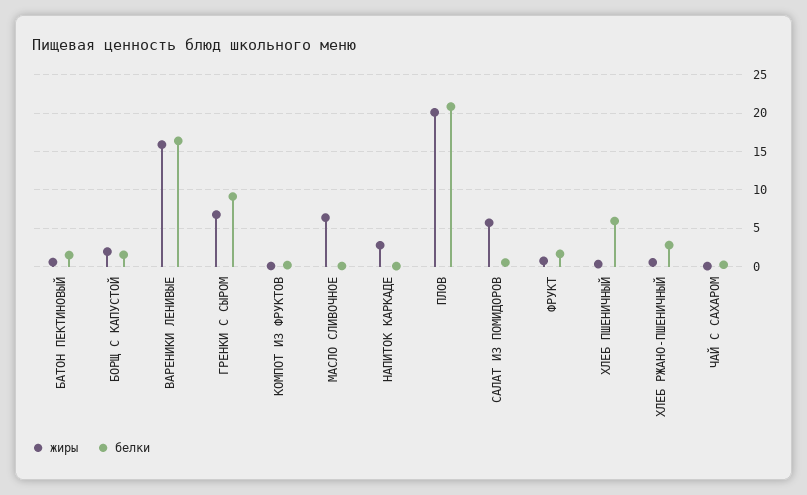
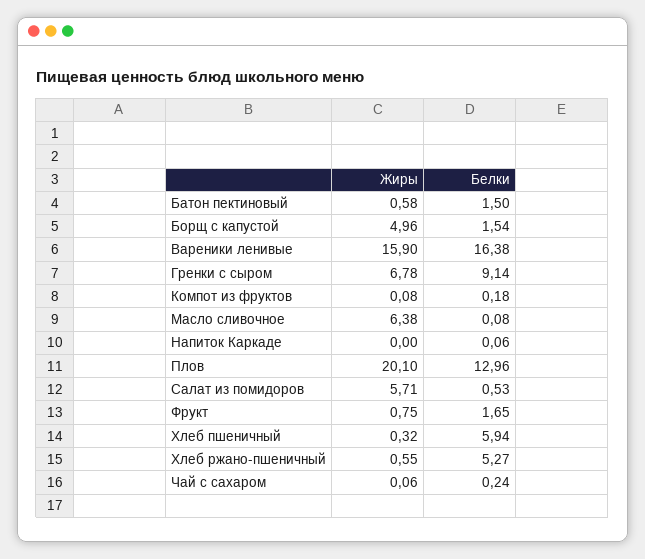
жиры, БОРЩ С КАПУСТОЙ: 2 -> 4.96
жиры, НАПИТОК КАРКАДЕ: 3 -> 0
белки, ПЛОВ: 21 -> 12.96
белки, ХЛЕБ РЖАНО-ПШЕНИЧНЫЙ: 3 -> 5.27

